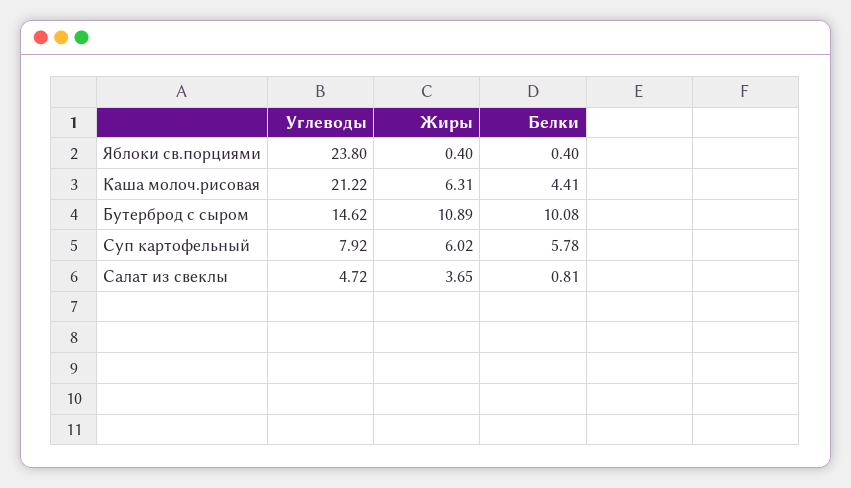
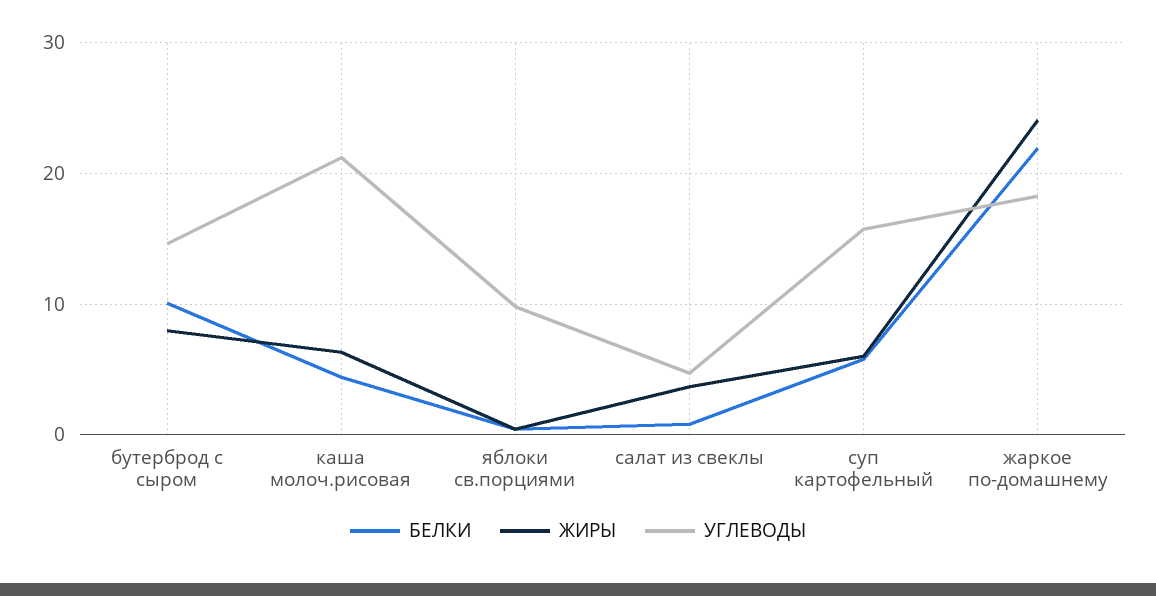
Углеводы, Яблоки св.порциями: 23.8 -> 10
Жиры, Бутерброд с сыром: 10.89 -> 8
Углеводы, Суп картофельный: 7.92 -> 16
Белки, жаркое по-домашнему: none -> 22
Жиры, жаркое по-домашнему: none -> 24
Углеводы, жаркое по-домашнему: none -> 18

